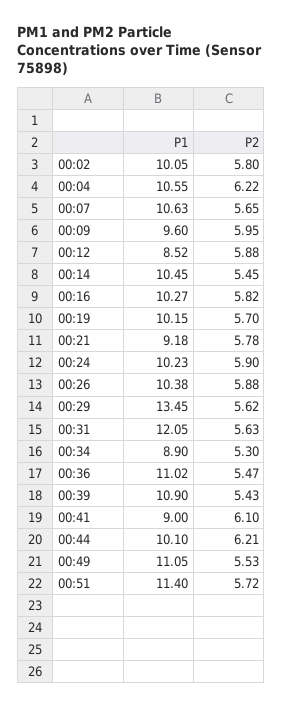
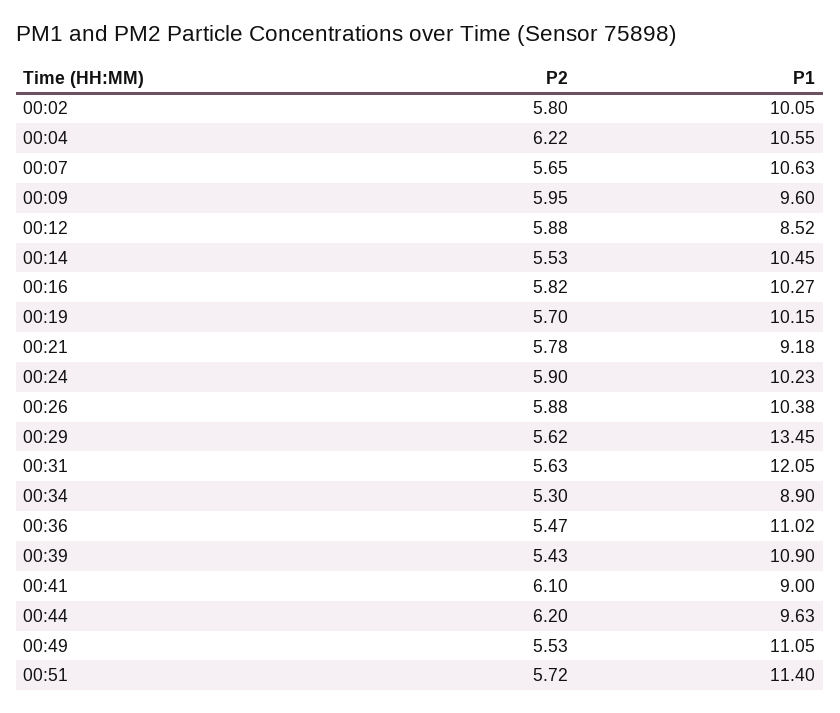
P2, 00:14: 5.45 -> 5.53
P1, 00:44: 10.1 -> 9.63
P2, 00:44: 6.21 -> 6.2

